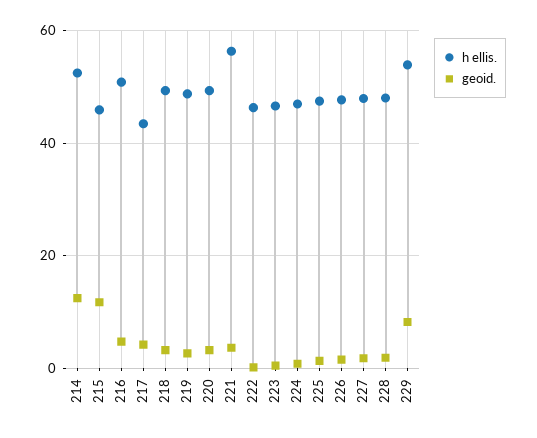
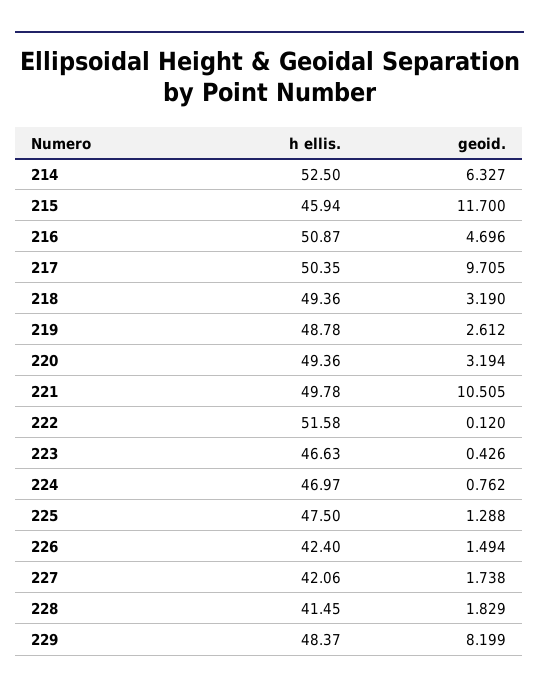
geoid., 214: 12 -> 6.327
h ellis., 217: 44 -> 50.35
geoid., 217: 4 -> 9.705
h ellis., 221: 56 -> 49.78
geoid., 221: 4 -> 10.505
h ellis., 222: 46 -> 51.58
h ellis., 226: 48 -> 42.4
h ellis., 227: 48 -> 42.06
h ellis., 228: 48 -> 41.45
h ellis., 229: 54 -> 48.37

